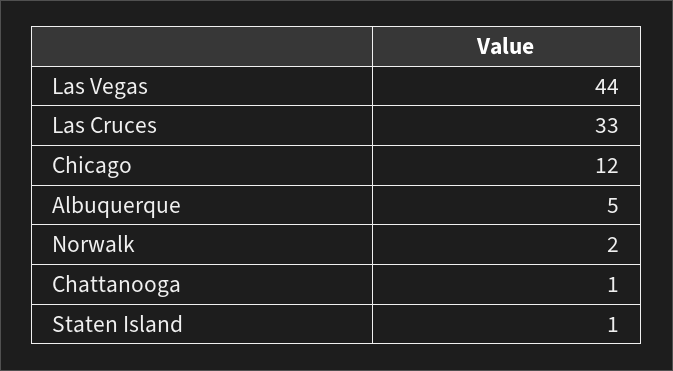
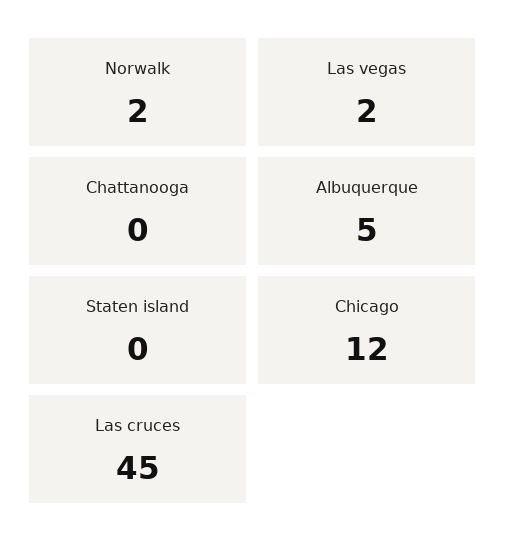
Las Vegas: 44 -> 2
Las Cruces: 33 -> 45
Chattanooga: 1 -> 0
Staten Island: 1 -> 0

